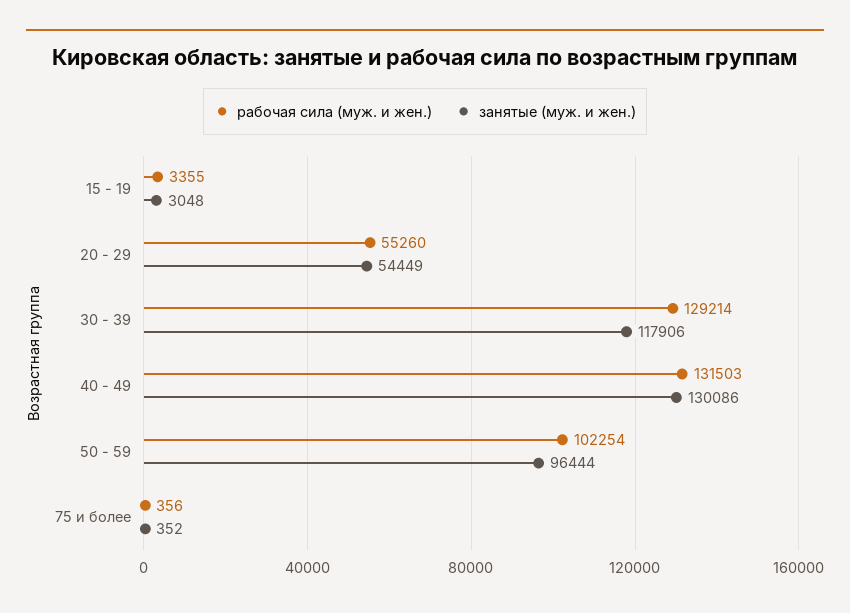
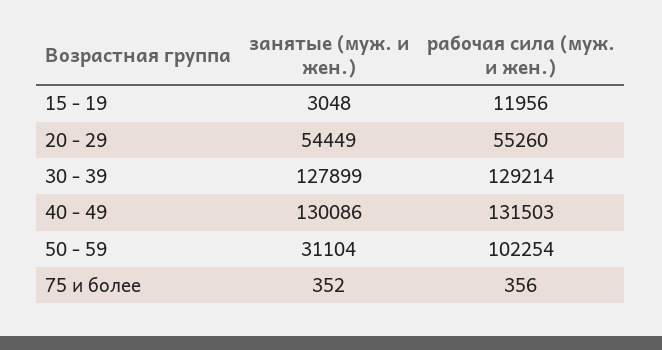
рабочая сила (муж. и жен.), 15 - 19: 3355 -> 11956
занятые (муж. и жен.), 30 - 39: 117906 -> 127899
занятые (муж. и жен.), 50 - 59: 96444 -> 31104

